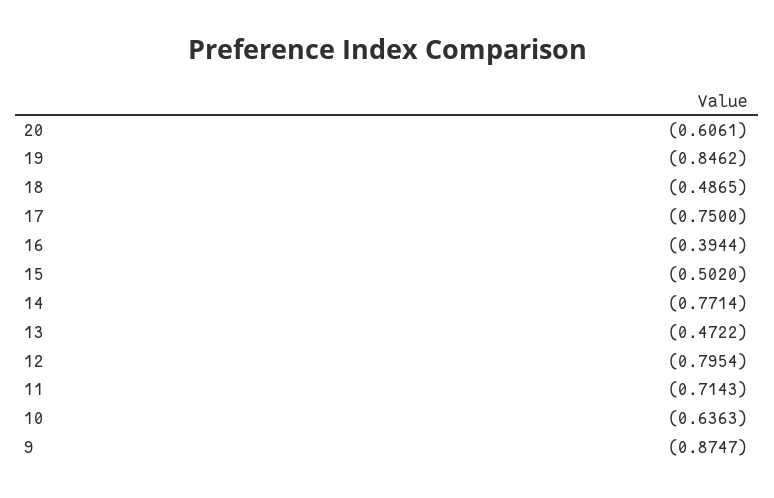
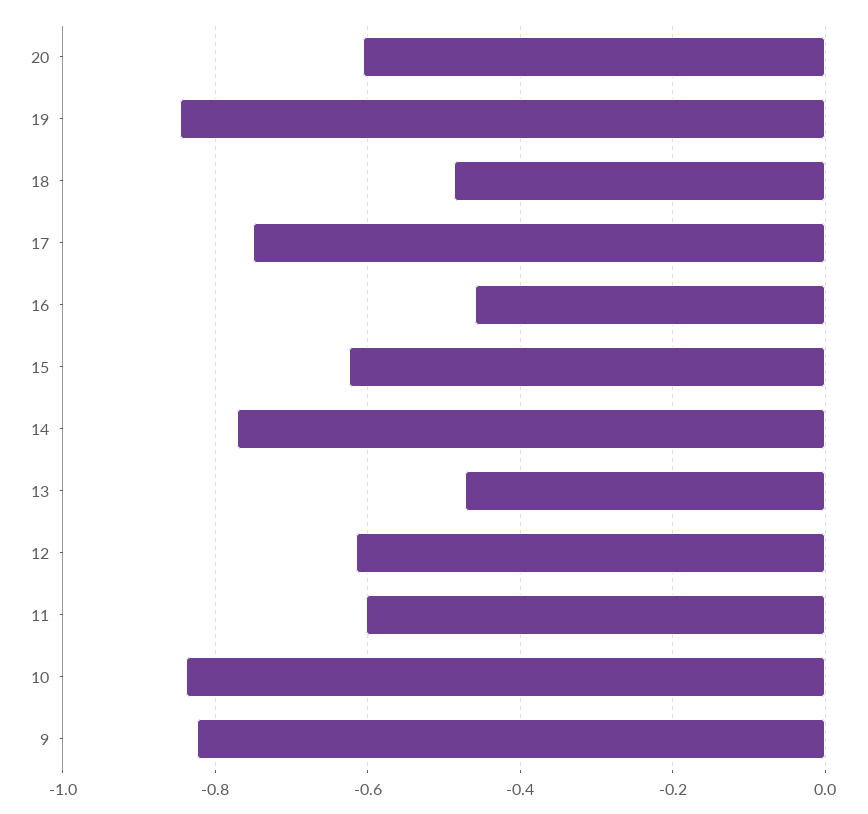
16: -0.3944 -> -0.46
15: -0.502 -> -0.62
12: -0.7954 -> -0.62
11: -0.7143 -> -0.6
10: -0.6363 -> -0.84
9: -0.8747 -> -0.82

